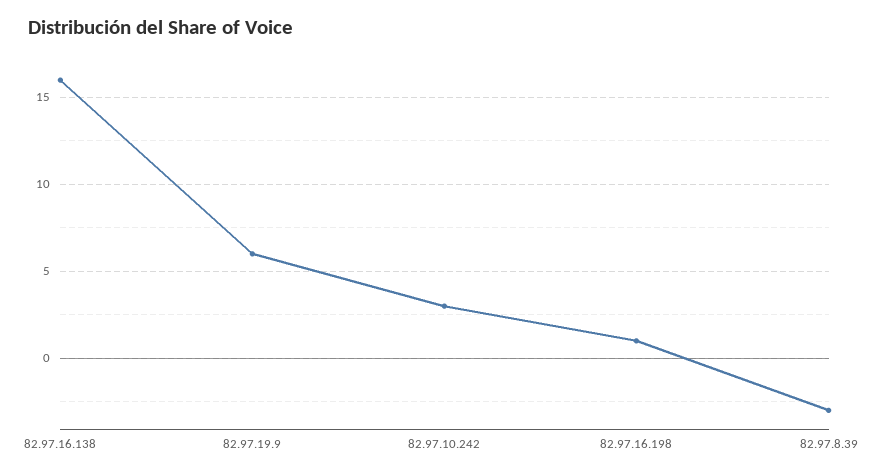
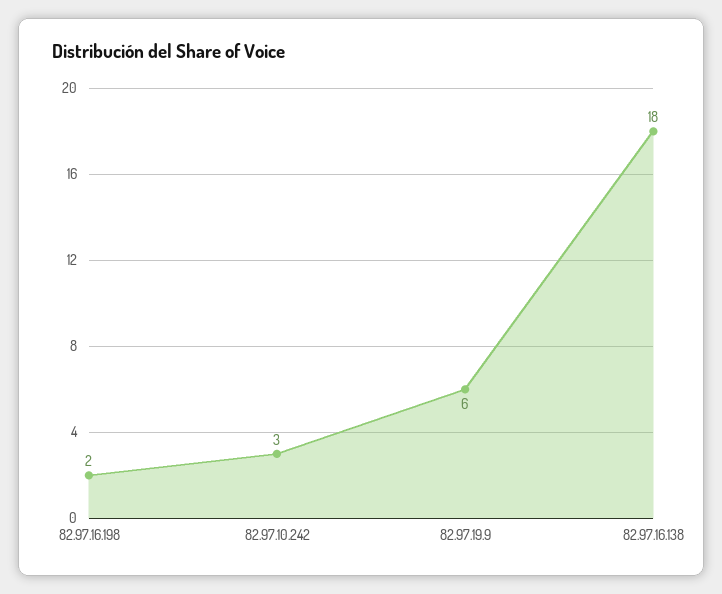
82.97.16.138: 16 -> 18
82.97.16.198: 1 -> 2
82.97.8.39: -3 -> none

